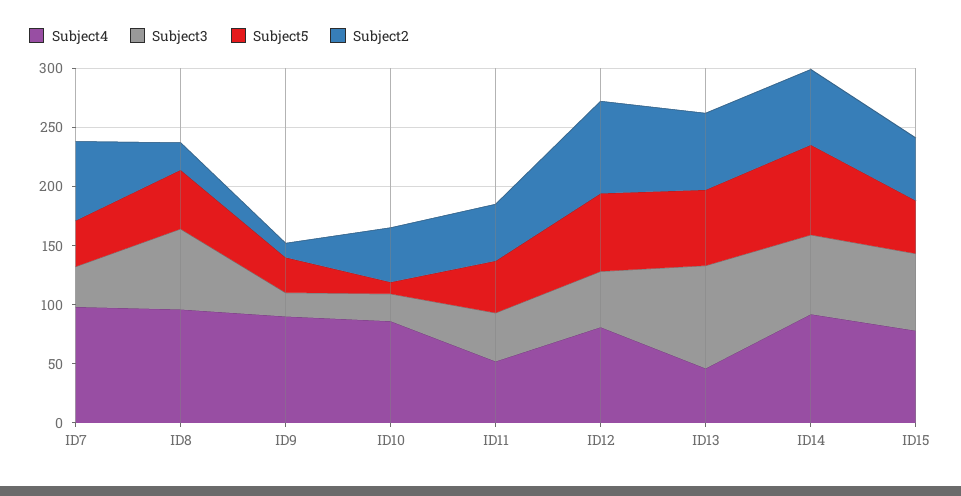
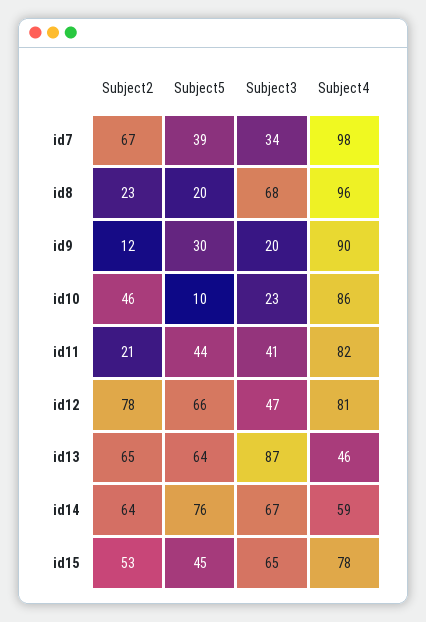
Subject5, ID8: 50 -> 20
Subject4, ID11: 50 -> 82
Subject2, ID11: 50 -> 21
Subject4, ID14: 90 -> 59

